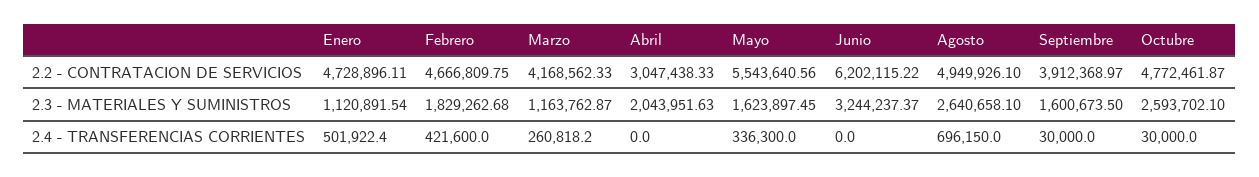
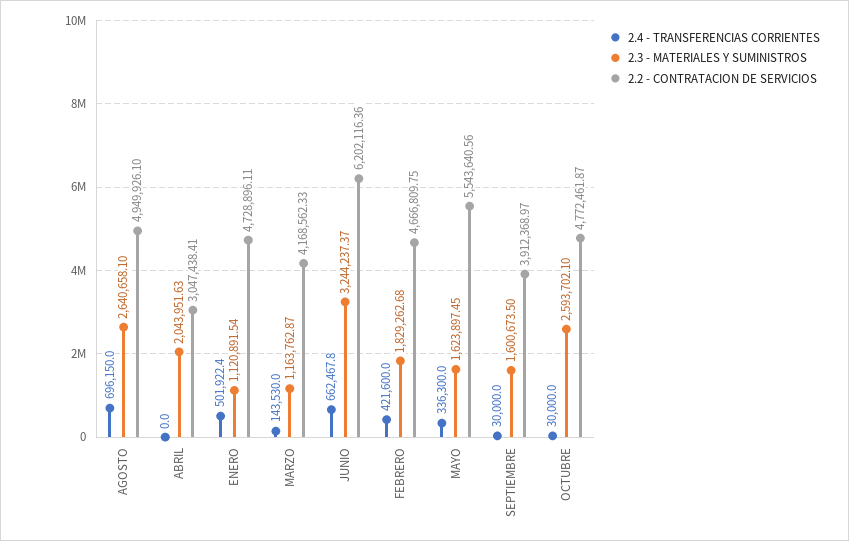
2.2 - CONTRATACION DE SERVICIOS, Abril: 3047438.33 -> 3047438.41
2.2 - CONTRATACION DE SERVICIOS, Junio: 6202115.22 -> 6202116.36
2.4 - TRANSFERENCIAS CORRIENTES, Marzo: 260818.2 -> 143530
2.4 - TRANSFERENCIAS CORRIENTES, Junio: 0 -> 662467.8

